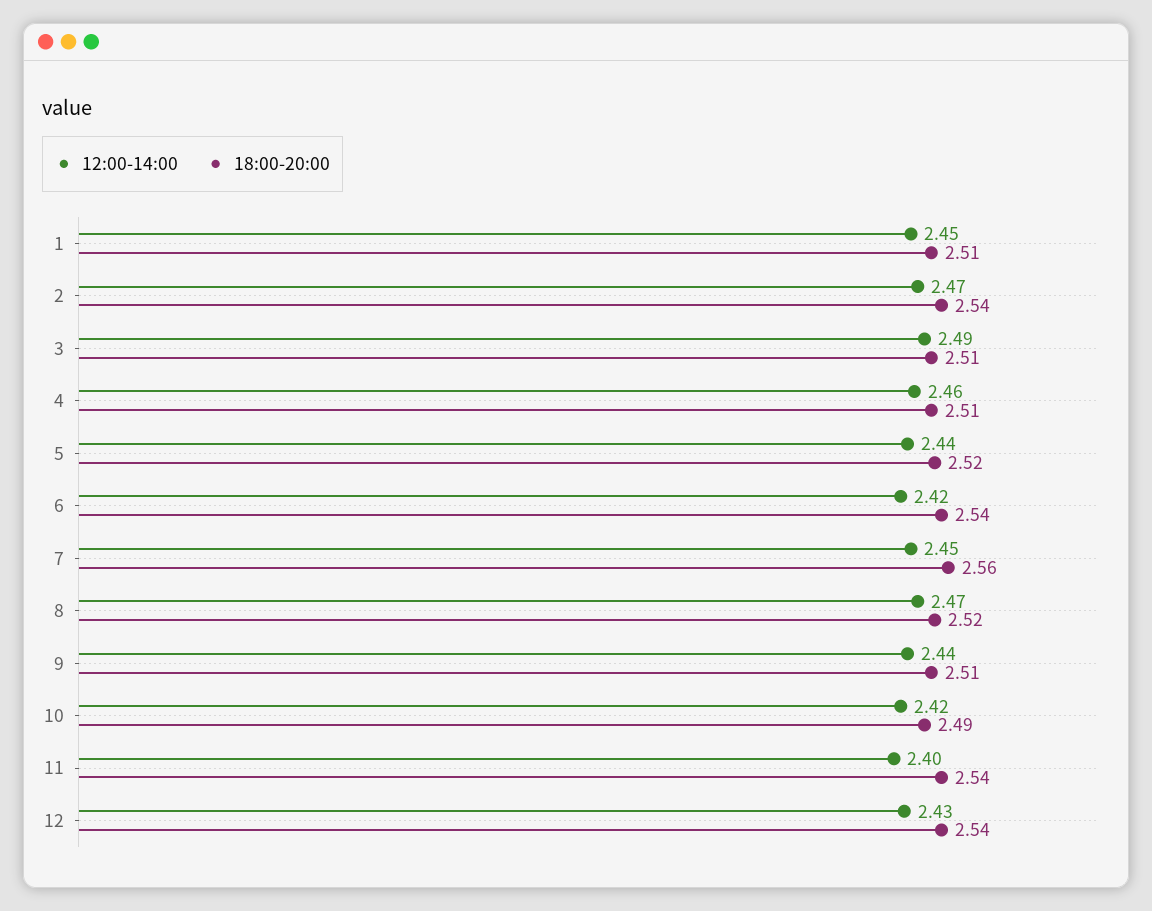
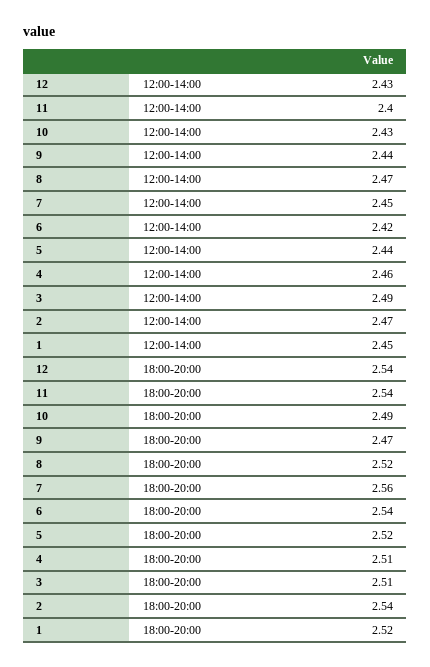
18:00-20:00, 1: 2.51 -> 2.52
18:00-20:00, 9: 2.51 -> 2.47
12:00-14:00, 10: 2.42 -> 2.43

